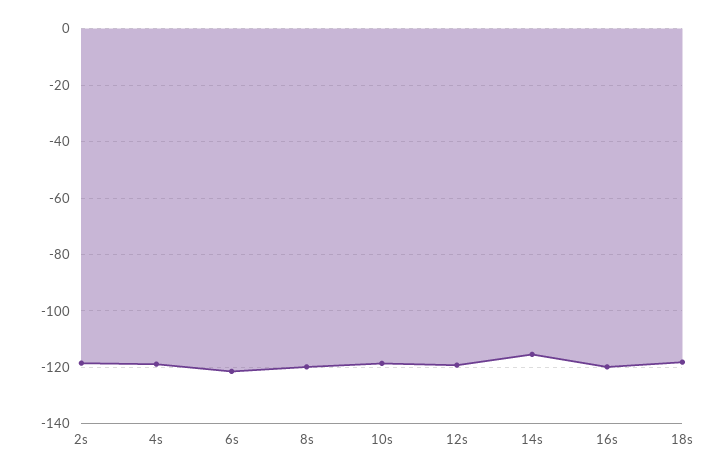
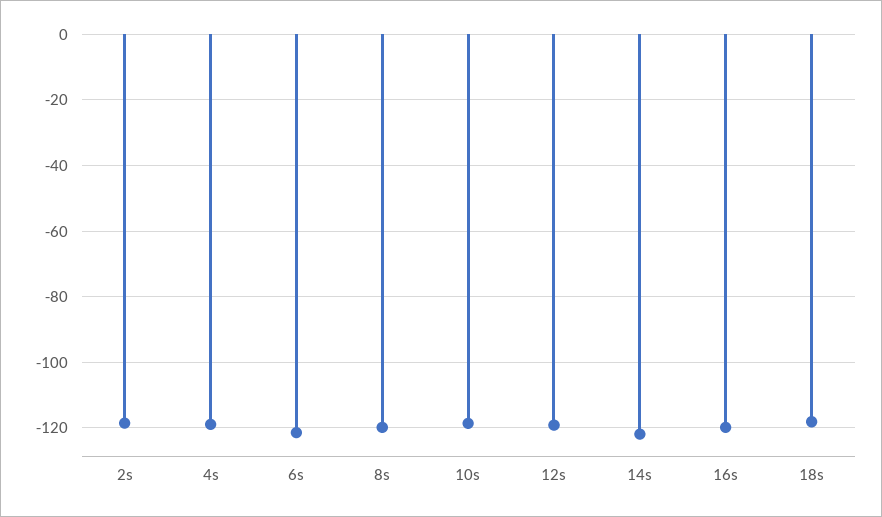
14s: -115 -> -122

